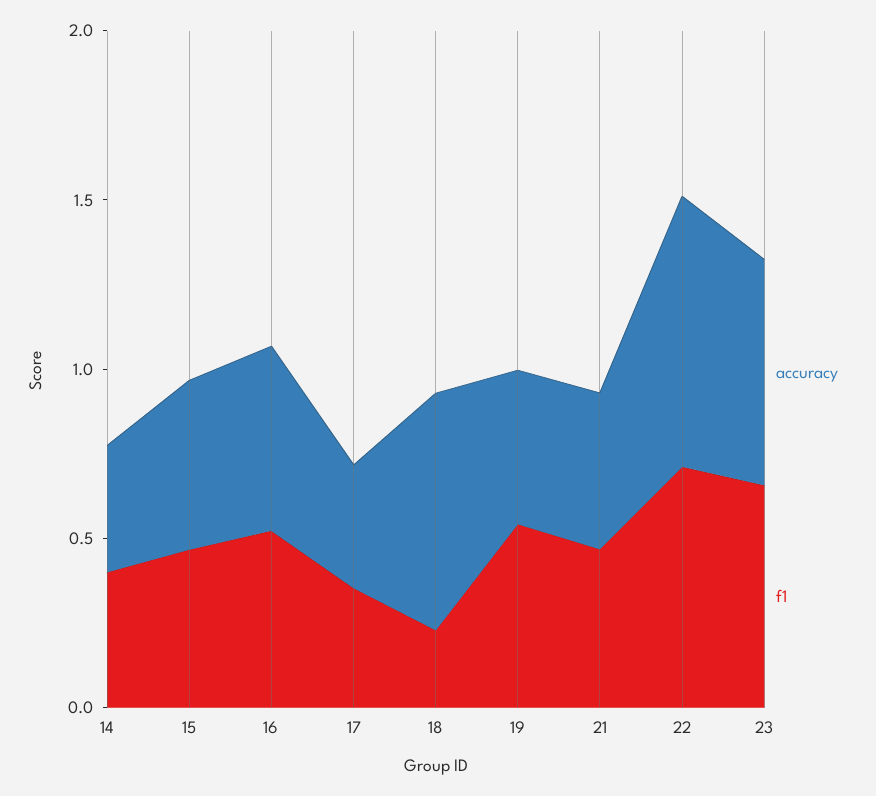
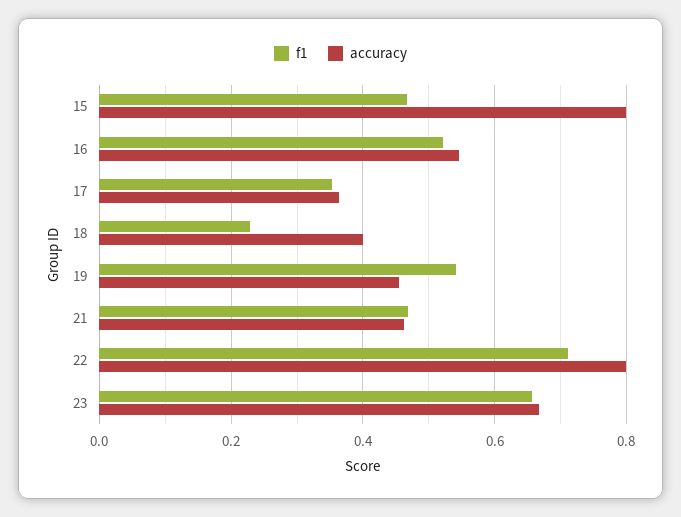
accuracy, 14: 0.4 -> none
f1, 14: 0.4 -> none
accuracy, 15: 0.5 -> 0.8
accuracy, 18: 0.7 -> 0.4

